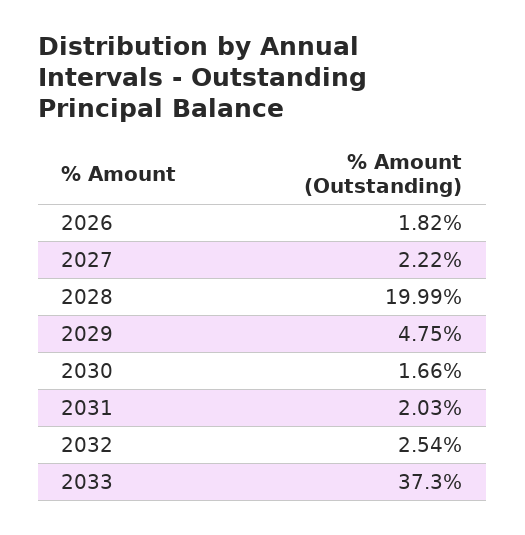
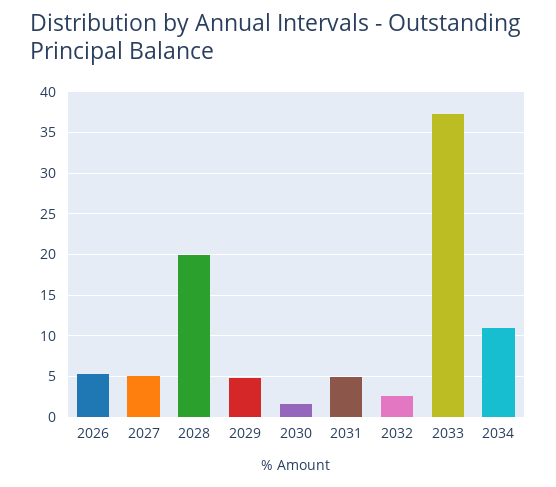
2026: 1.82 -> 5
2027: 2.22 -> 5
2031: 2.03 -> 5
2034: none -> 11

